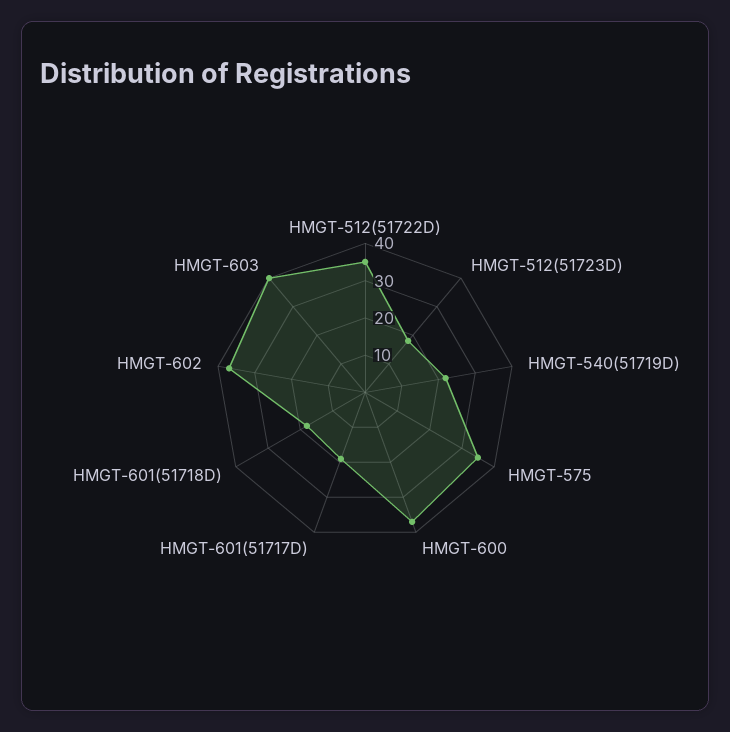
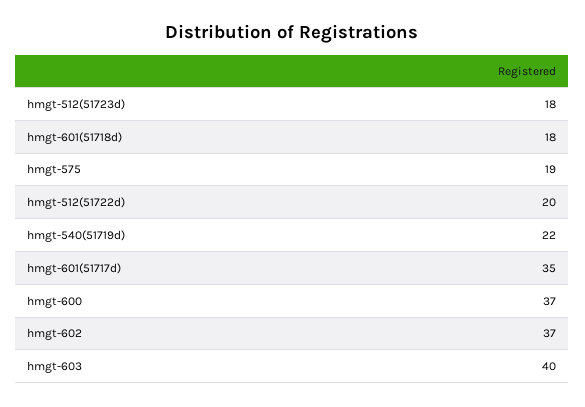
HMGT-512(51722D): 35 -> 20
HMGT-575: 35 -> 19
HMGT-601(51717D): 20 -> 35

